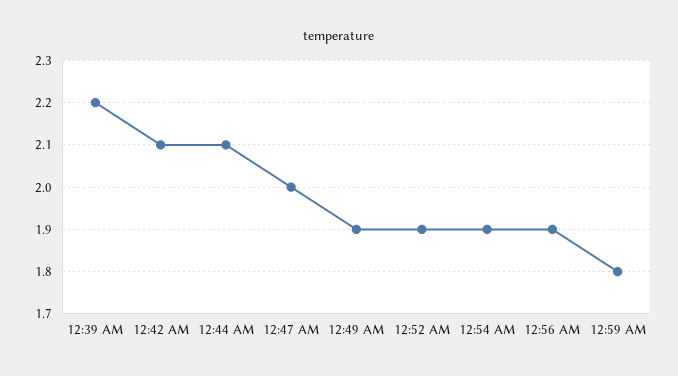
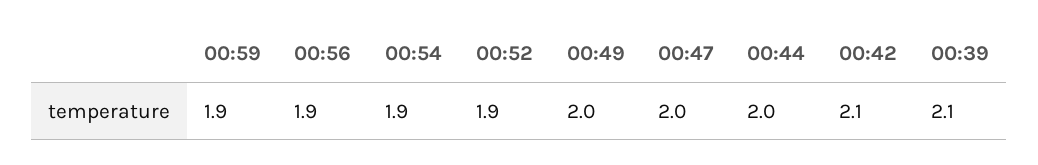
12:39 AM: 2.2 -> 2.1
12:44 AM: 2.1 -> 2
12:49 AM: 1.9 -> 2
12:59 AM: 1.8 -> 1.9

